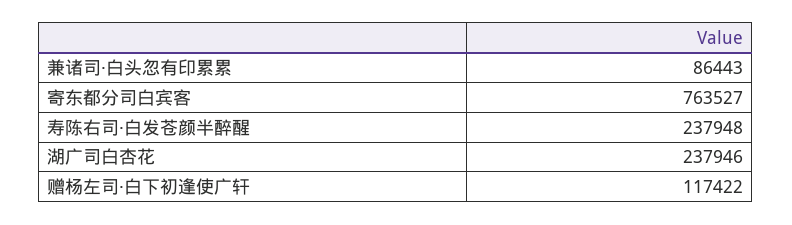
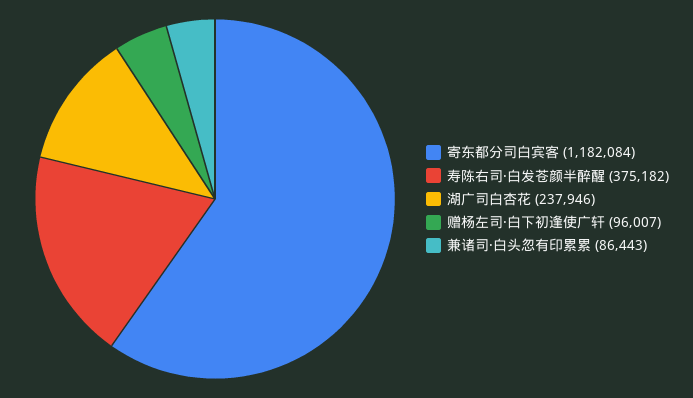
寄东都分司白宾客: 763527 -> 1182084
寿陈右司·白发苍颜半醉醒: 237948 -> 375182
赠杨左司·白下初逢使广轩: 117422 -> 96007

